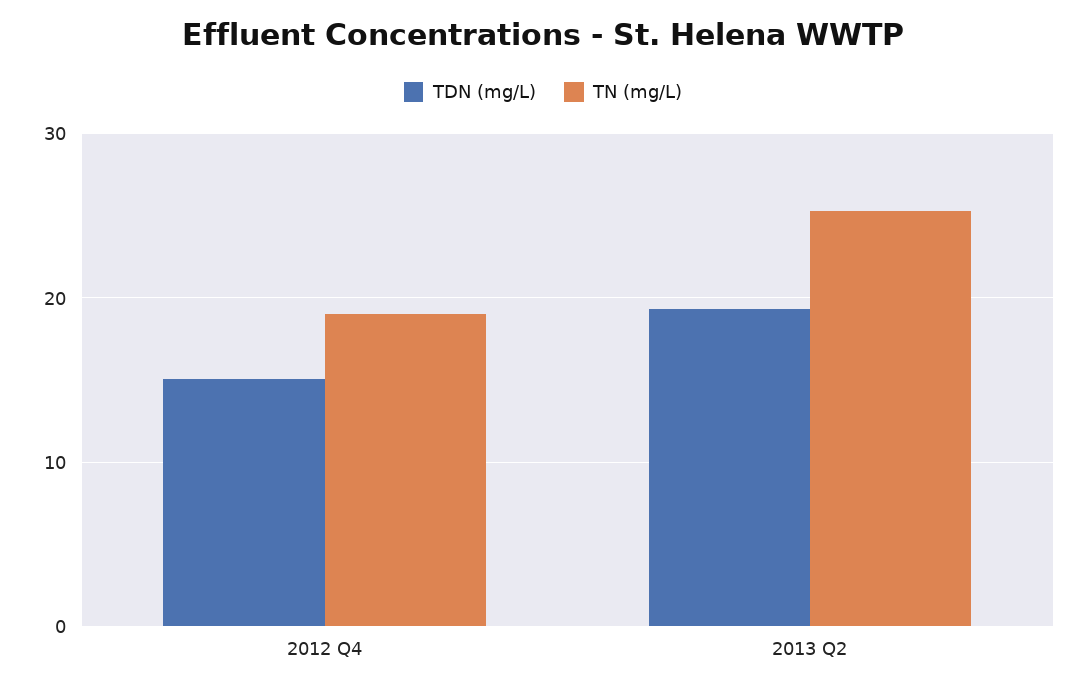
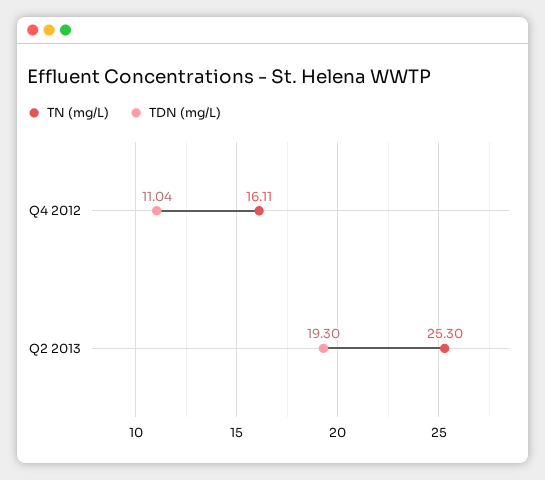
TDN (mg/L), 2012 Q4: 15 -> 11.04
TN (mg/L), 2012 Q4: 19 -> 16.11

